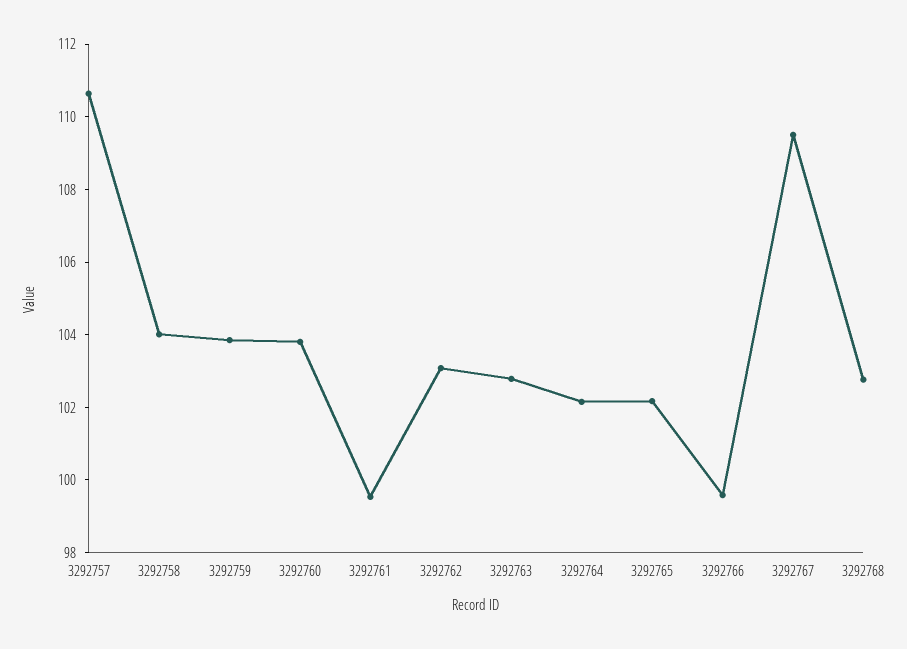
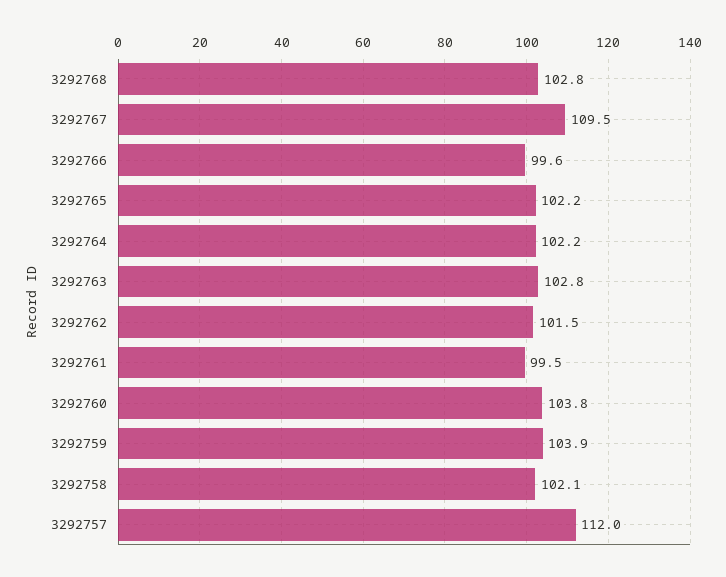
3292757: 110.5 -> 112
3292758: 104 -> 102.1
3292762: 103 -> 101.5

